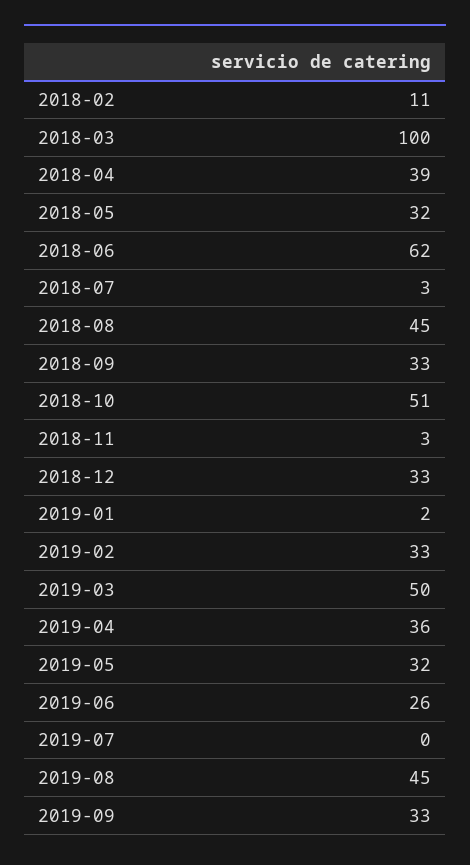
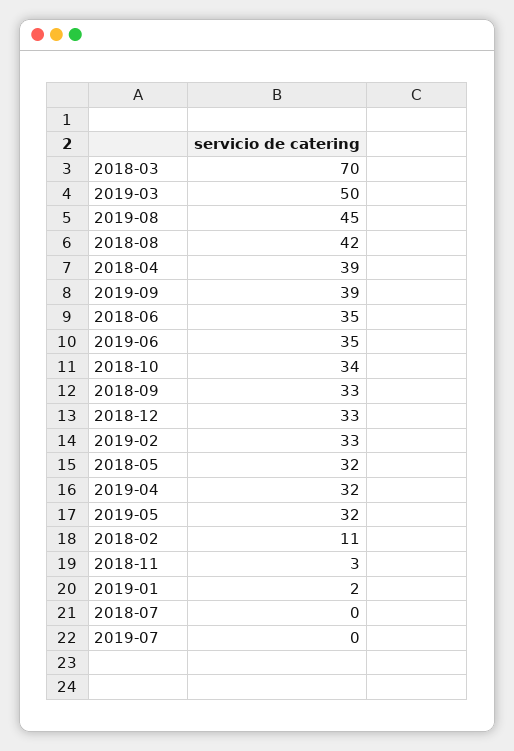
2018-03: 100 -> 70
2018-06: 62 -> 35
2018-07: 3 -> 0
2018-08: 45 -> 42
2018-10: 51 -> 34
2019-04: 36 -> 32
2019-06: 26 -> 35
2019-09: 33 -> 39

